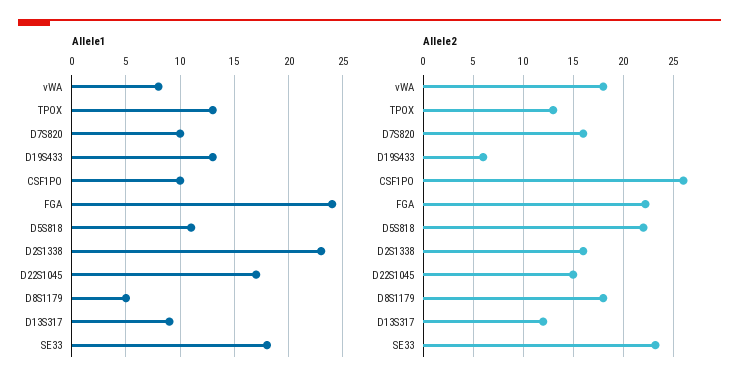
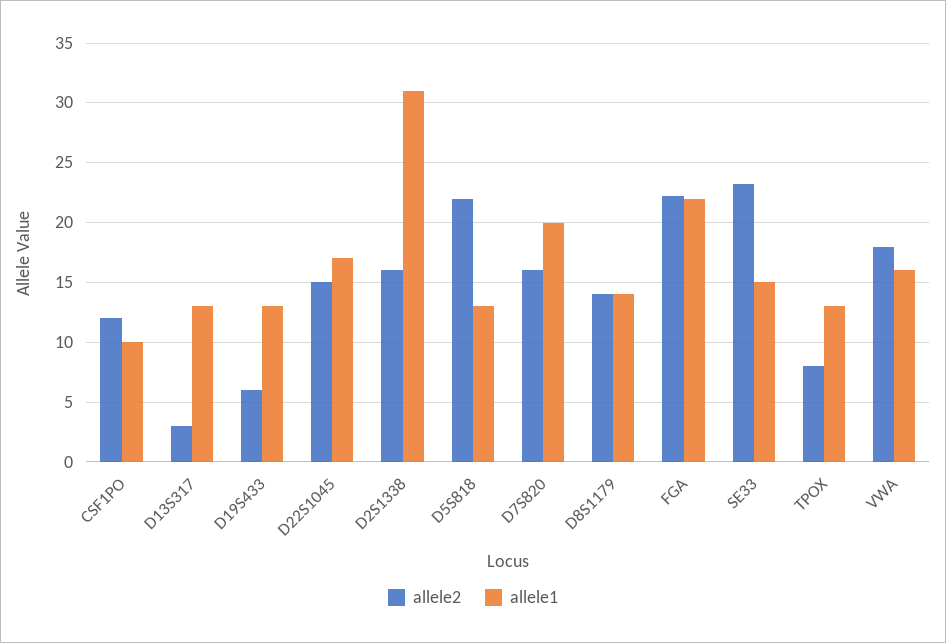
Allele1, vWA: 8 -> 16
Allele1, D7S820: 10 -> 20
Allele1, FGA: 24 -> 22
Allele1, D5S818: 11 -> 13
Allele1, D2S1338: 23 -> 31
Allele1, D8S1179: 5 -> 14
Allele1, D13S317: 9 -> 13
Allele1, SE33: 18 -> 15
Allele2, TPOX: 13 -> 8
Allele2, CSF1PO: 26 -> 12
Allele2, D8S1179: 18 -> 14
Allele2, D13S317: 12 -> 3

